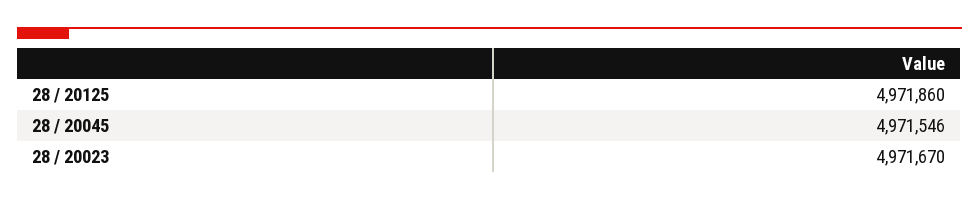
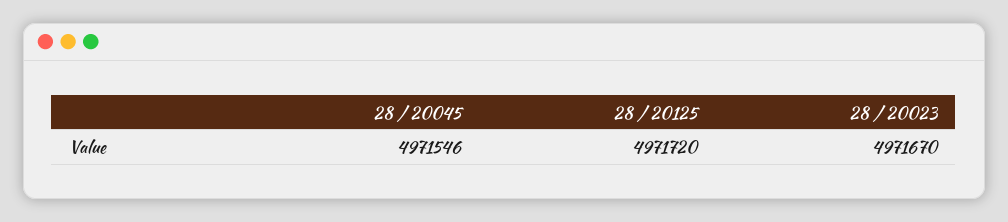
28 / 20125: 4971860 -> 4971720

